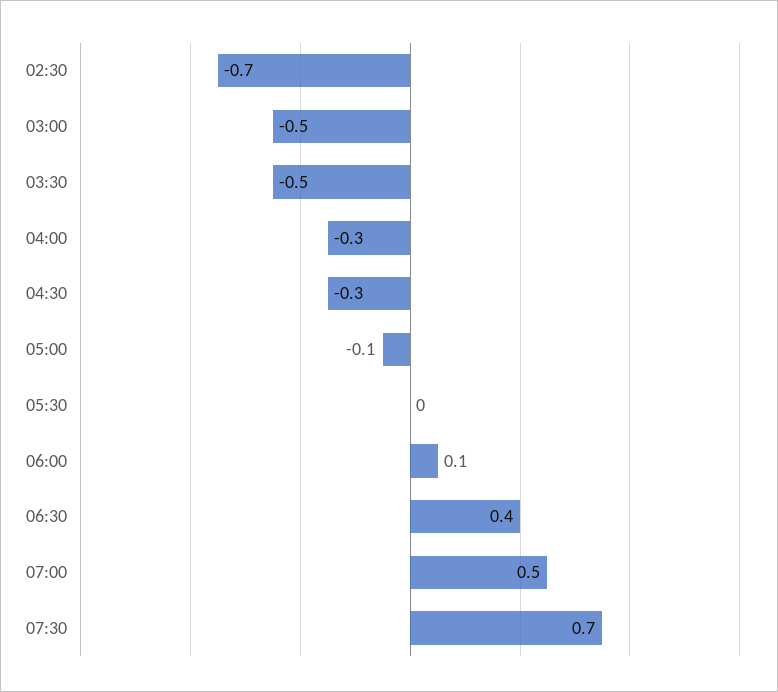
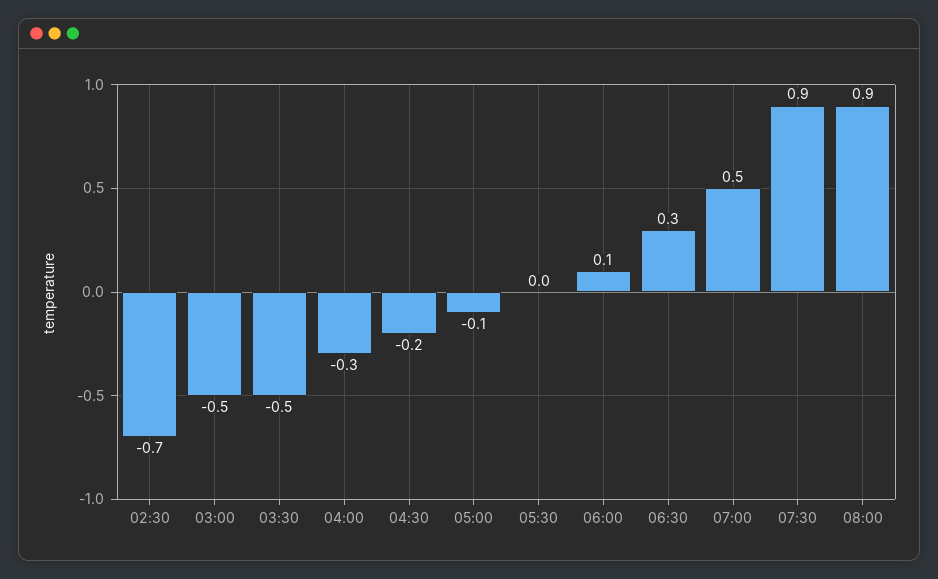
04:30: -0.3 -> -0.2
06:30: 0.4 -> 0.3
07:30: 0.7 -> 0.9
08:00: none -> 0.9

